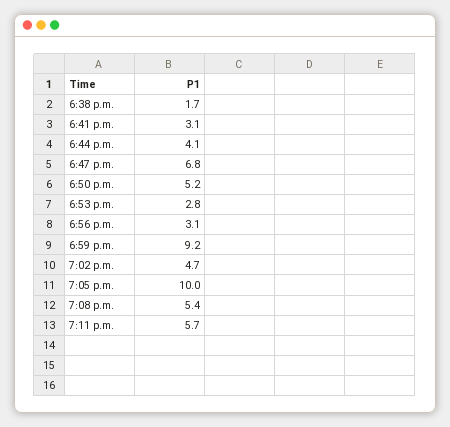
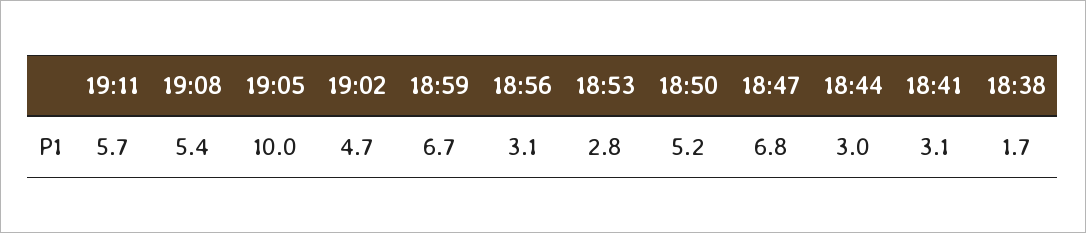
6:44 p.m.: 4.1 -> 3
6:59 p.m.: 9.2 -> 6.7

